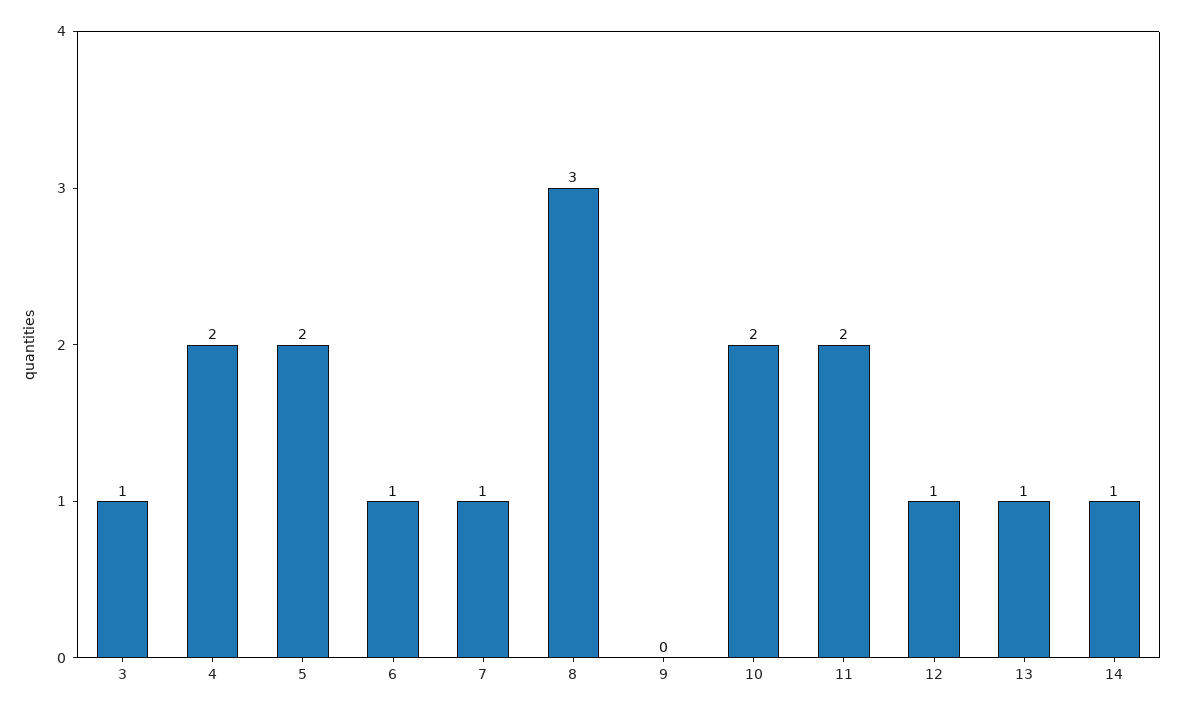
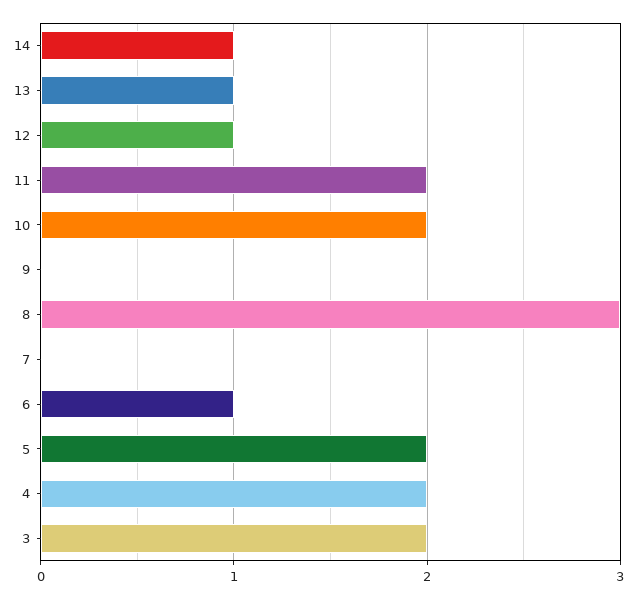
3: 1 -> 2
7: 1 -> 0

